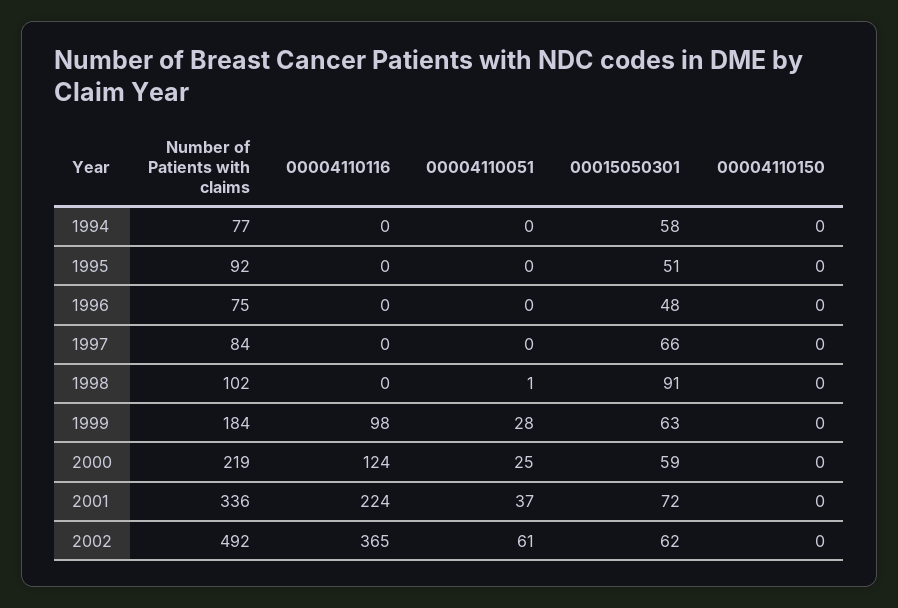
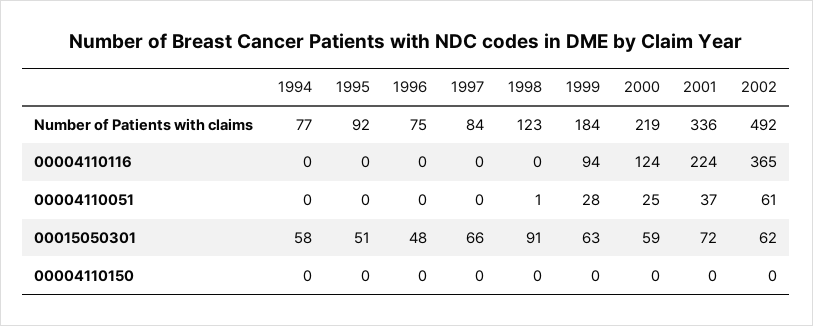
Number of Patients with claims, 1998: 102 -> 123
00004110116, 1999: 98 -> 94

